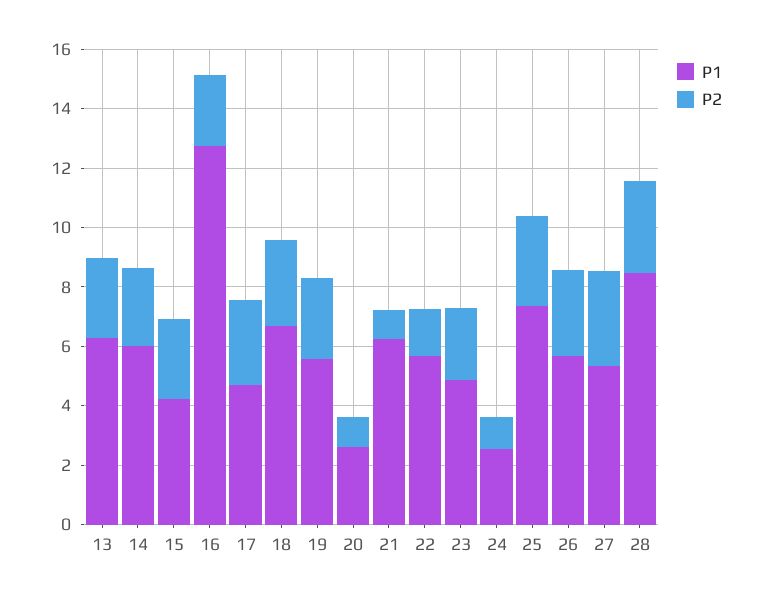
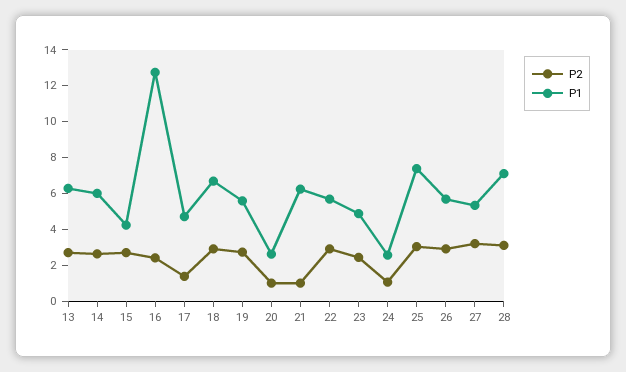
P2, 17: 3 -> 1.5
P2, 22: 1.5 -> 3
P1, 28: 8.5 -> 7

